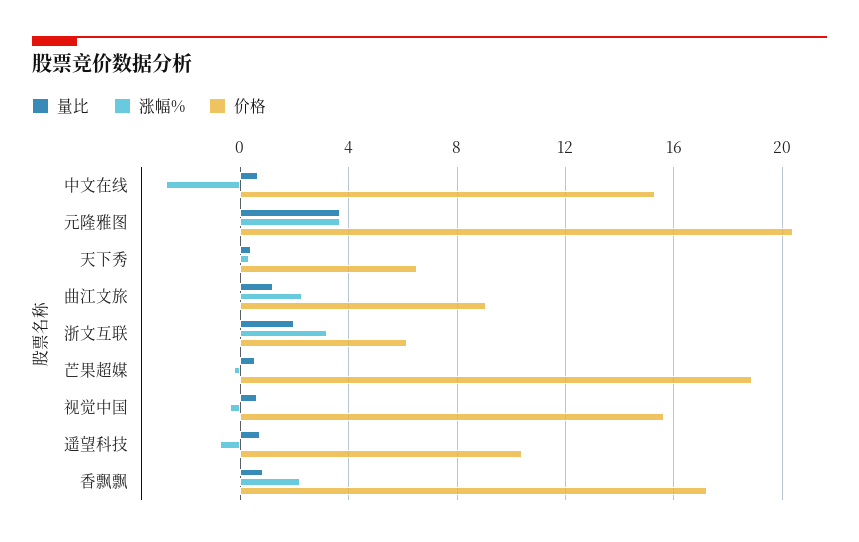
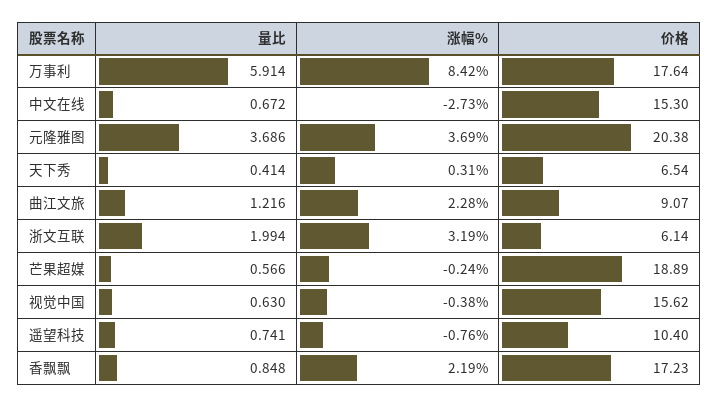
量比, 万事利: none -> 5.914
涨幅%, 万事利: none -> 8.42
价格, 万事利: none -> 17.64

